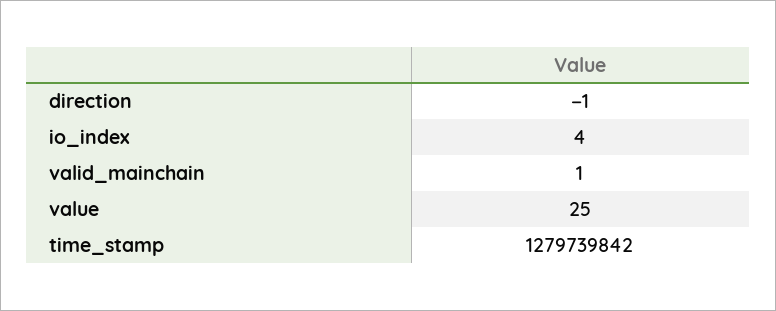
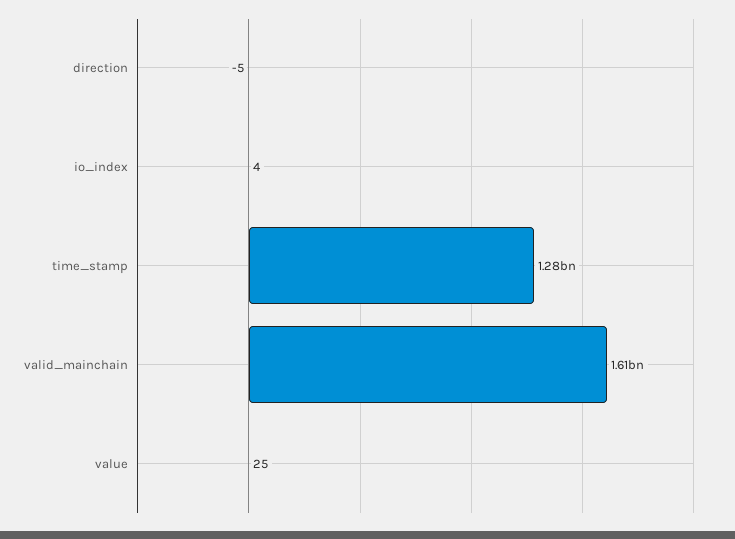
direction: -1 -> -5
valid_mainchain: 1 -> 1610000000

